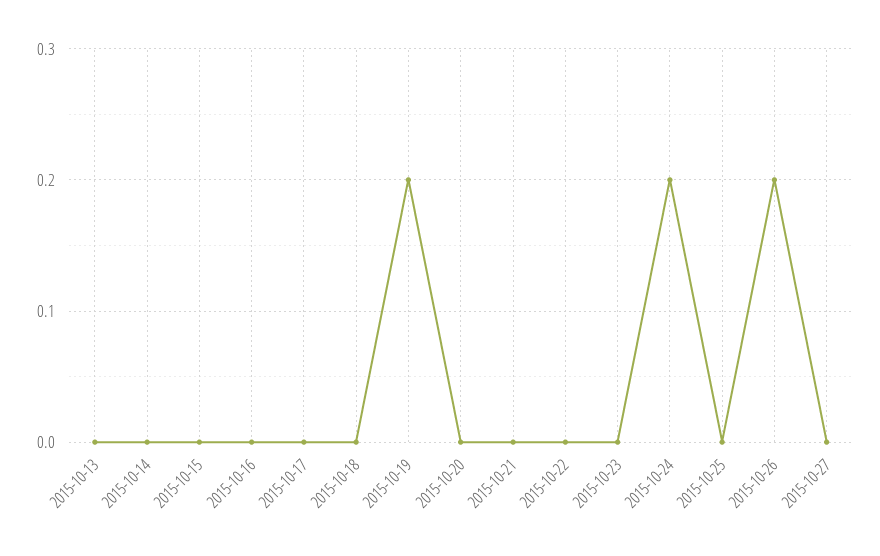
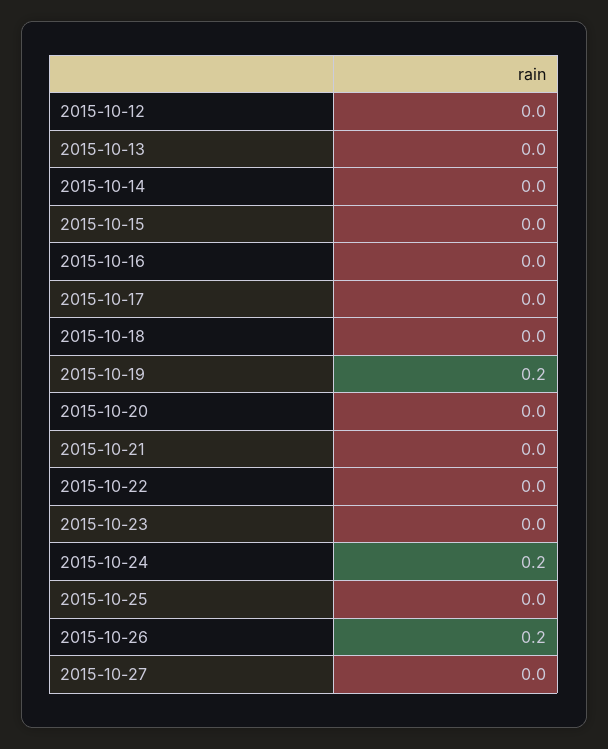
2015-10-12: none -> 0

